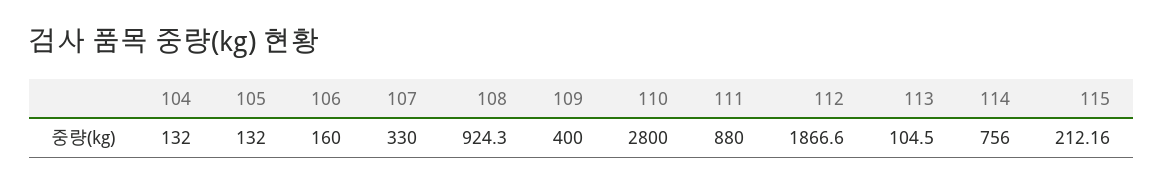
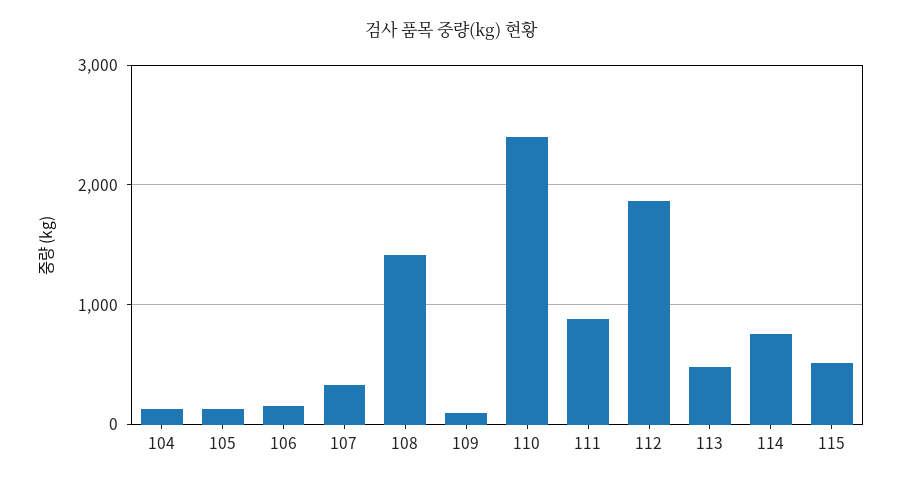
108: 924.3 -> 1400
109: 400 -> 100
110: 2800 -> 2400
113: 104.5 -> 500
115: 212.16 -> 500

